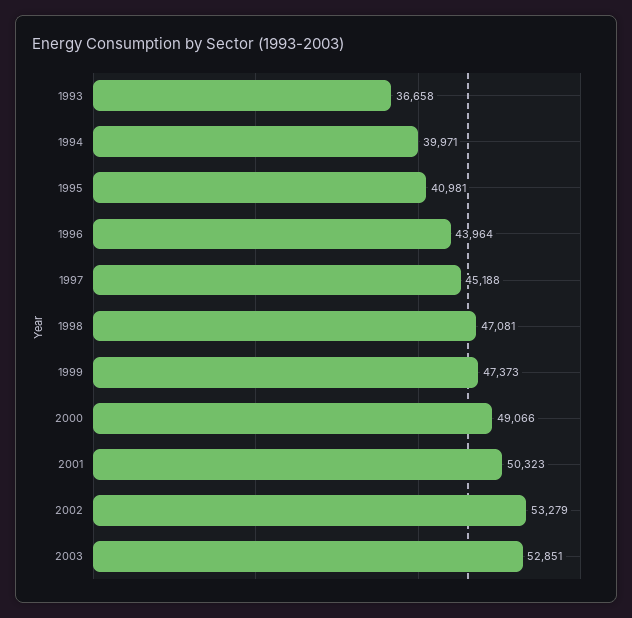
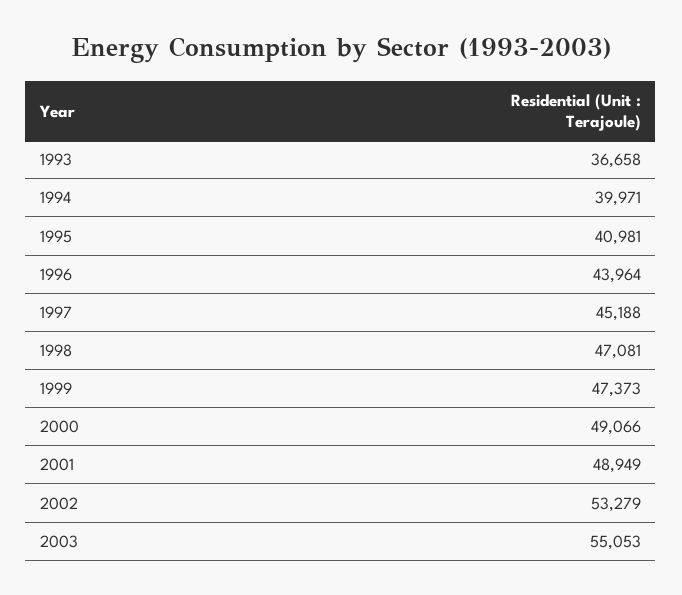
2001: 50323 -> 48949
2003: 52851 -> 55053

